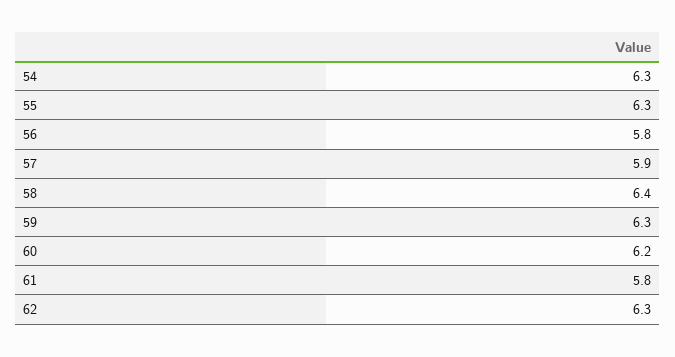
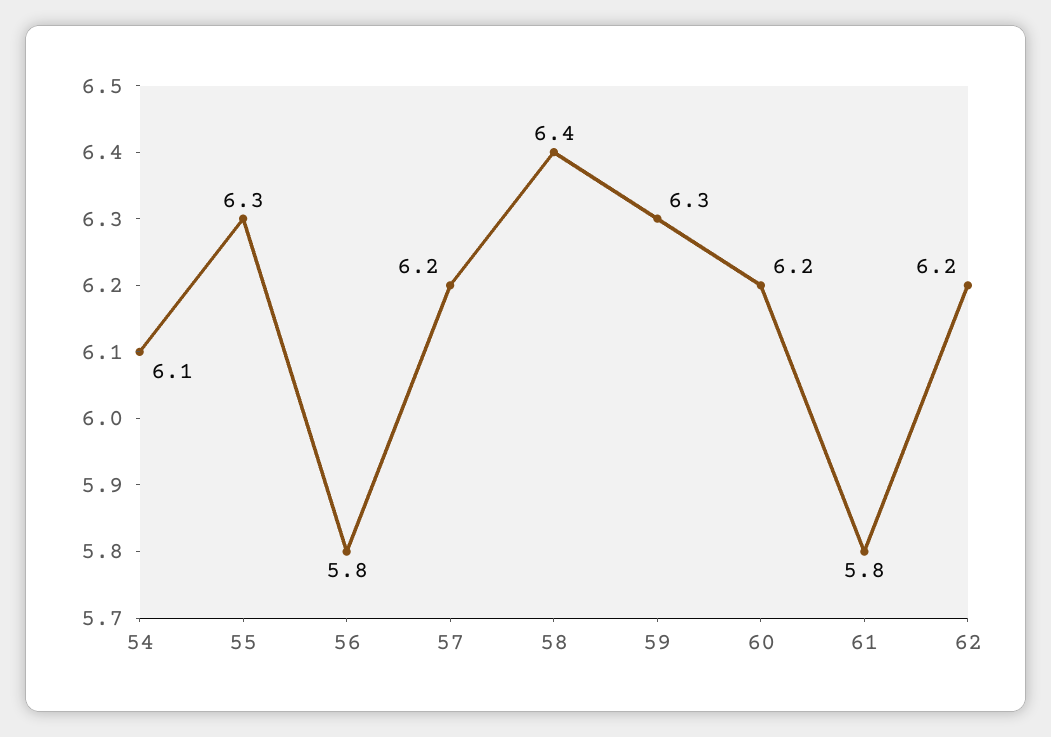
54: 6.3 -> 6.1
57: 5.9 -> 6.2
62: 6.3 -> 6.2

